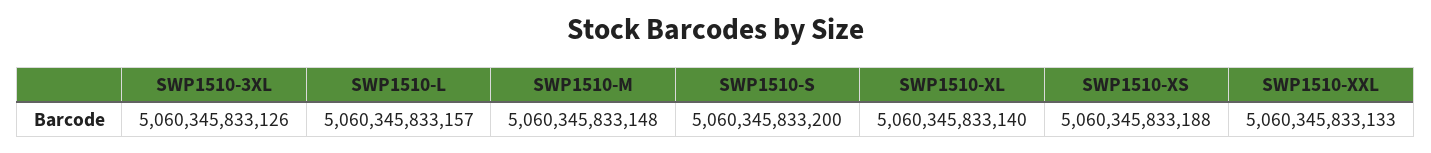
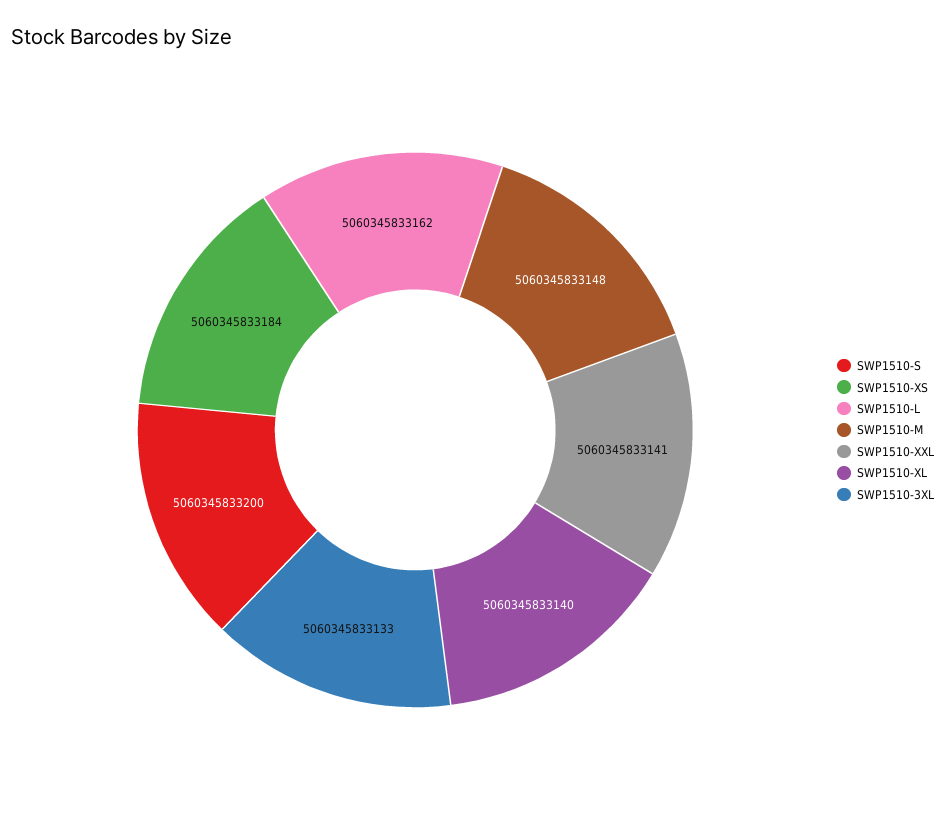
SWP1510-3XL: 5060345833126 -> 5060345833133
SWP1510-L: 5060345833157 -> 5060345833162
SWP1510-XS: 5060345833188 -> 5060345833184
SWP1510-XXL: 5060345833133 -> 5060345833141

